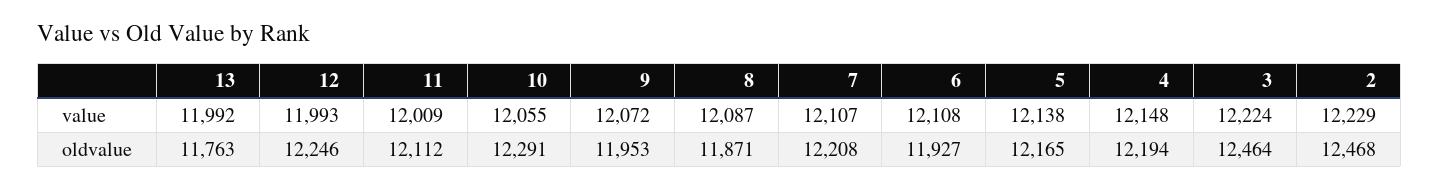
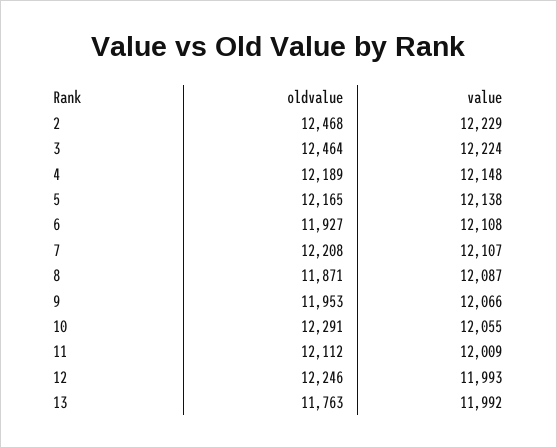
9, value: 12072 -> 12066
4, oldvalue: 12194 -> 12189

